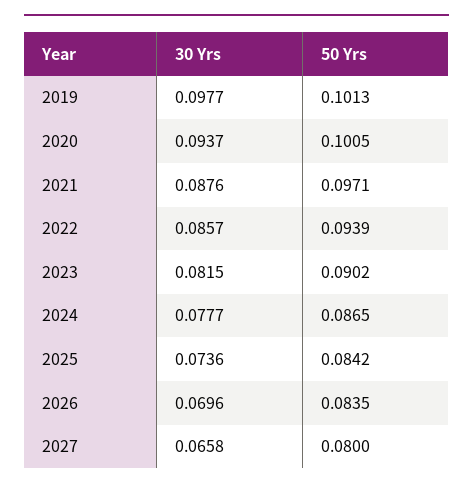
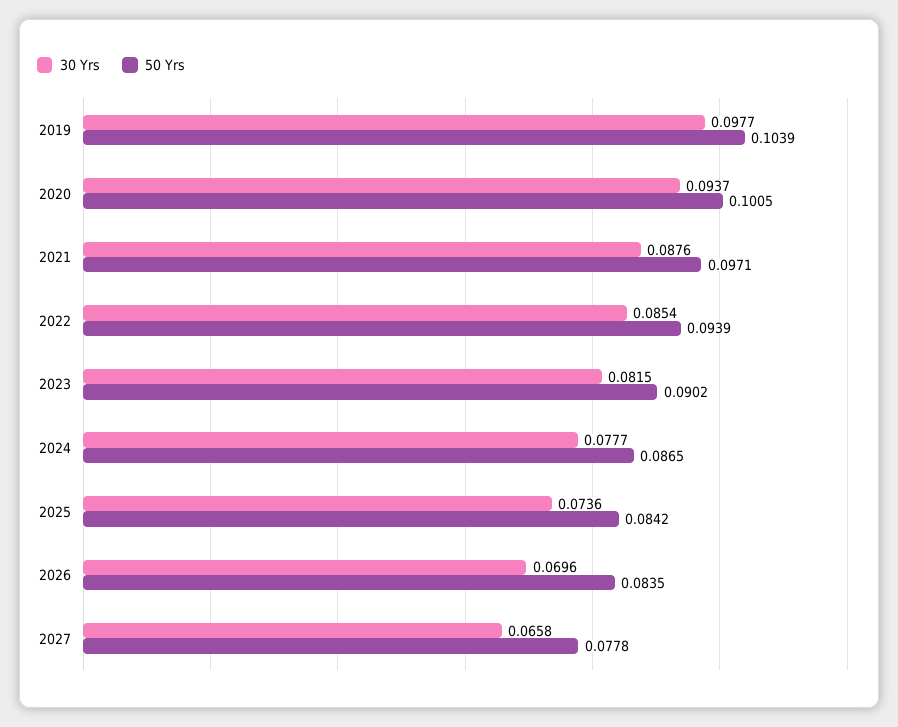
50 Yrs, 2019: 0.1013 -> 0.1039
30 Yrs, 2022: 0.0857 -> 0.0854
50 Yrs, 2027: 0.08 -> 0.0778

